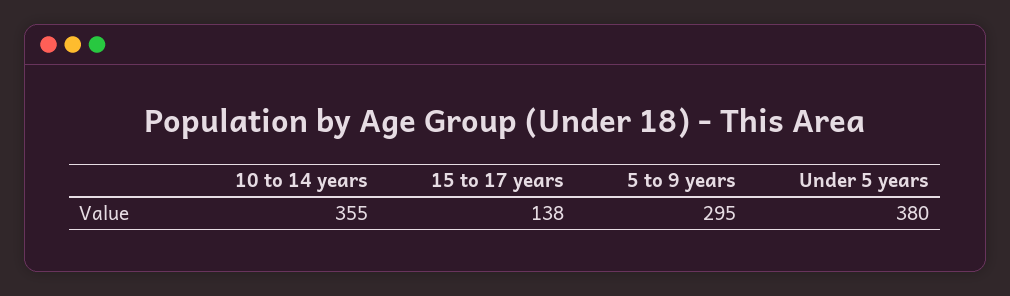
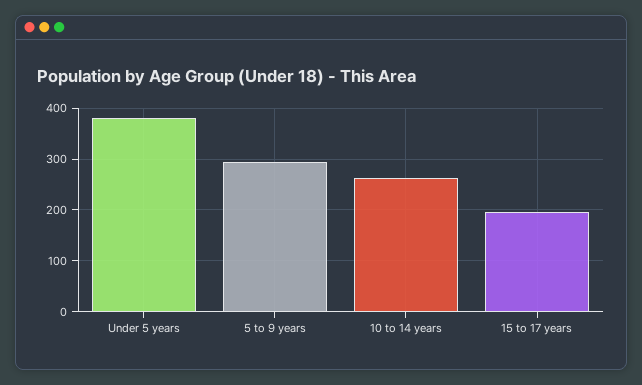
10 to 14 years: 355 -> 260
15 to 17 years: 138 -> 200

